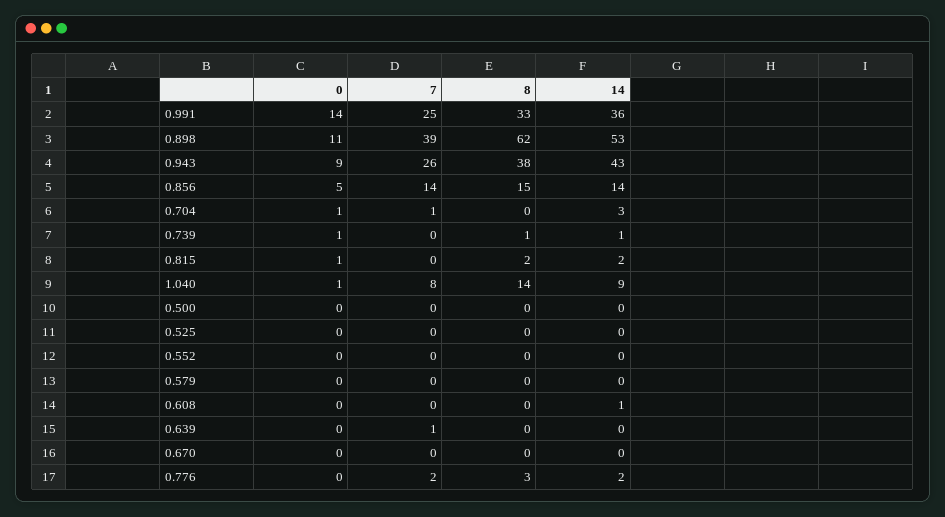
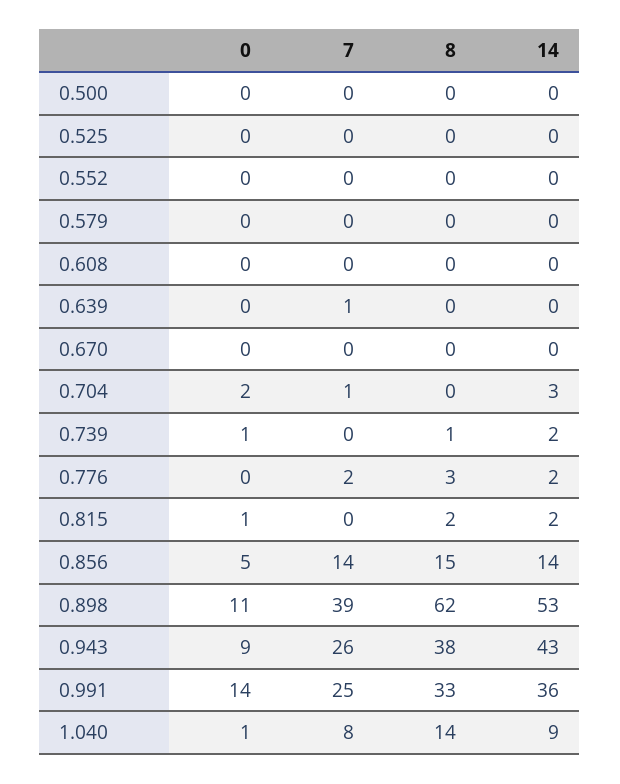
0, 0.704: 1 -> 2
14, 0.739: 1 -> 2
14, 0.608: 1 -> 0

